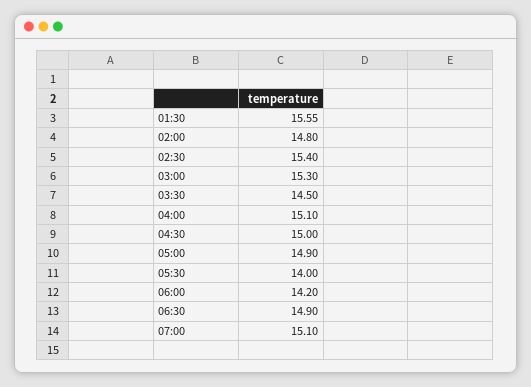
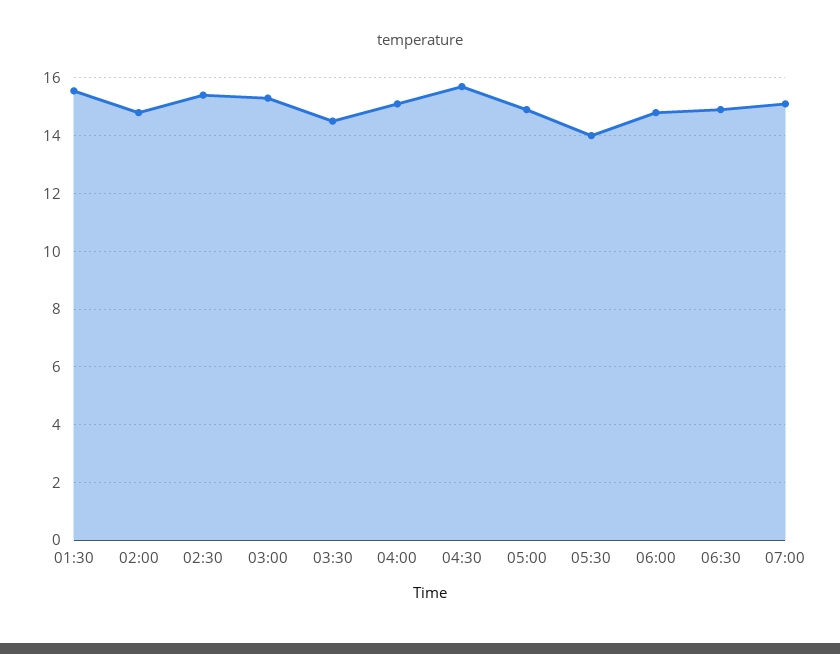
04:30: 15 -> 15.75
06:00: 14.2 -> 14.75

